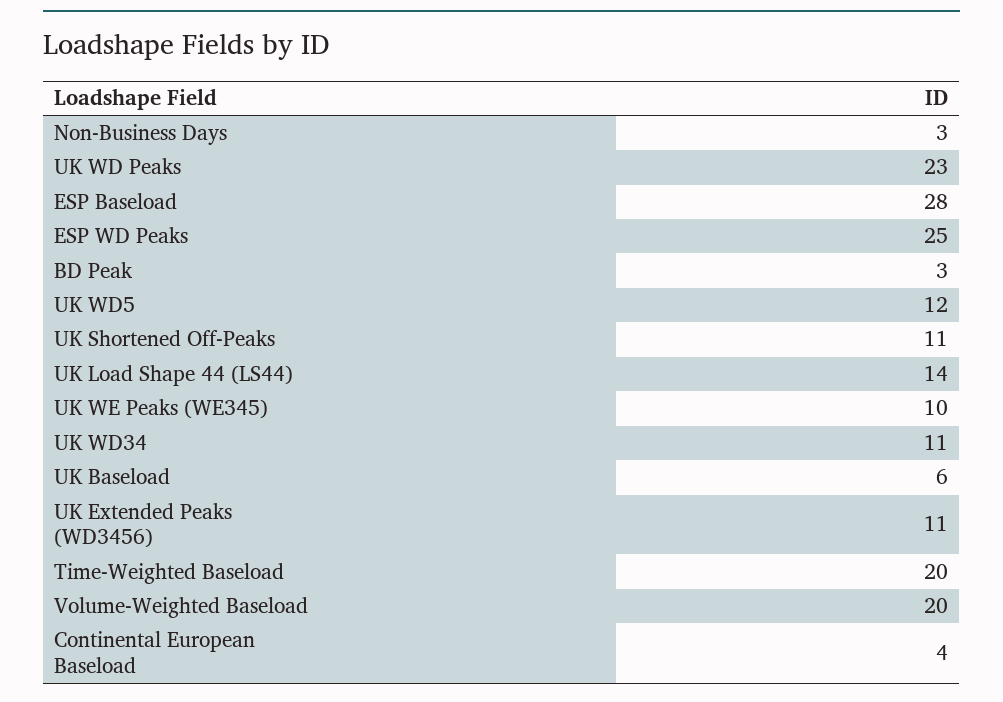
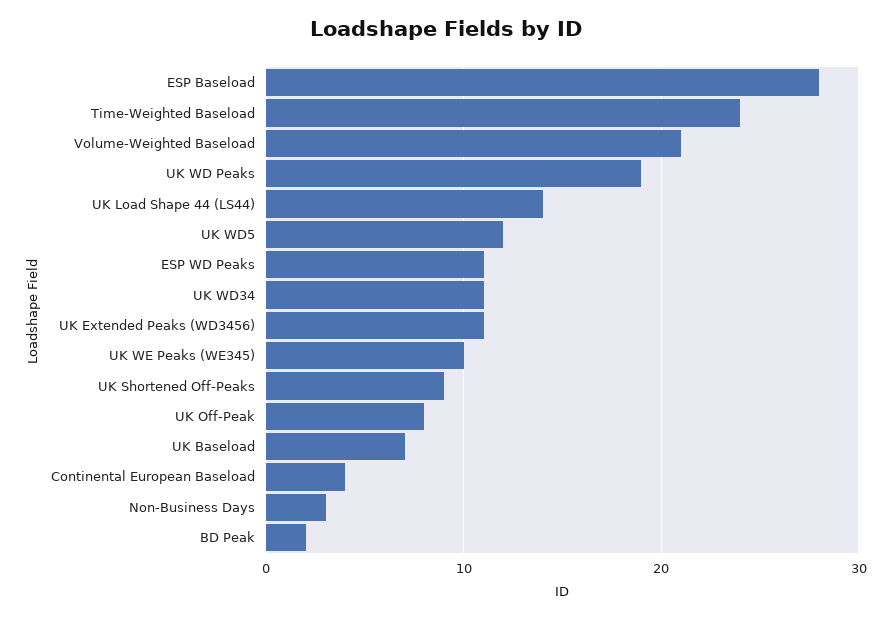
UK WD Peaks: 23 -> 19
ESP WD Peaks: 25 -> 11
BD Peak: 3 -> 2
UK Shortened Off-Peaks: 11 -> 9
UK Baseload: 6 -> 7
Time-Weighted Baseload: 20 -> 24
Volume-Weighted Baseload: 20 -> 21
UK Off-Peak: none -> 8

